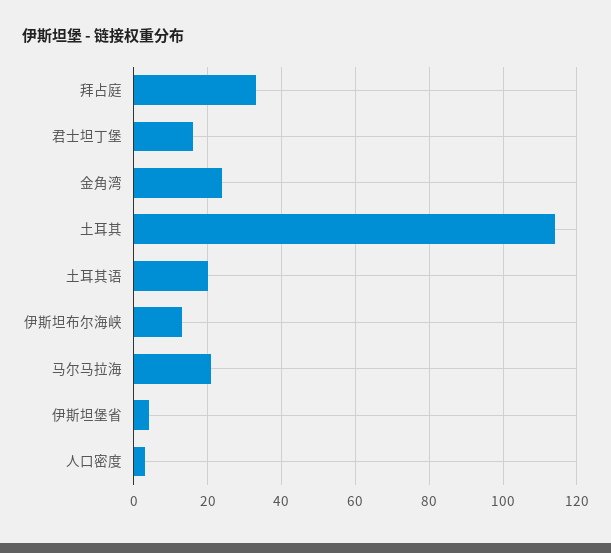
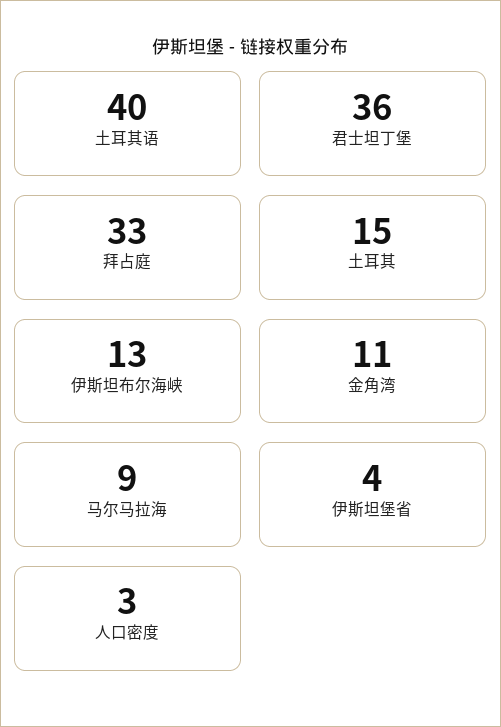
君士坦丁堡: 15 -> 36
金角湾: 25 -> 11
土耳其: 115 -> 15
土耳其语: 20 -> 40
马尔马拉海: 20 -> 9

